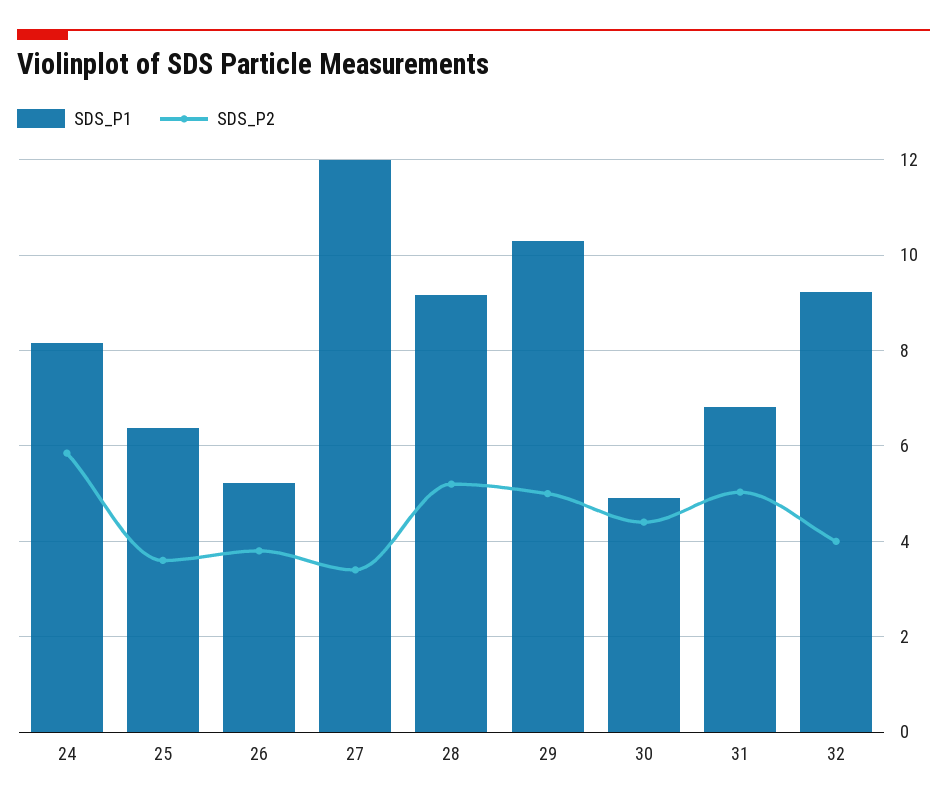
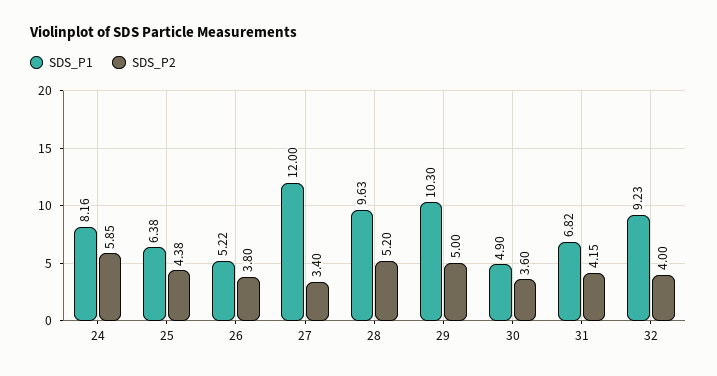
SDS_P2, 25: 3.6 -> 4.38
SDS_P1, 28: 9.2 -> 9.63
SDS_P2, 30: 4.4 -> 3.6
SDS_P2, 31: 5 -> 4.15

